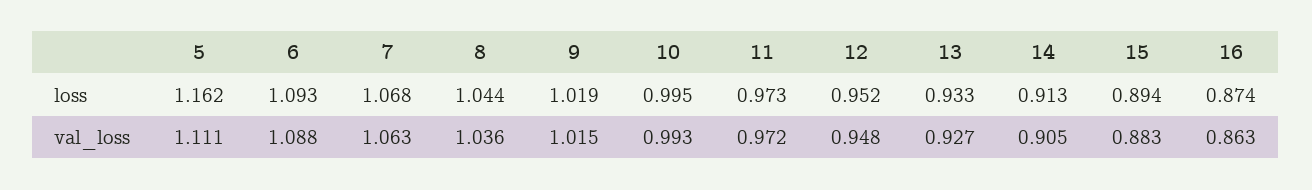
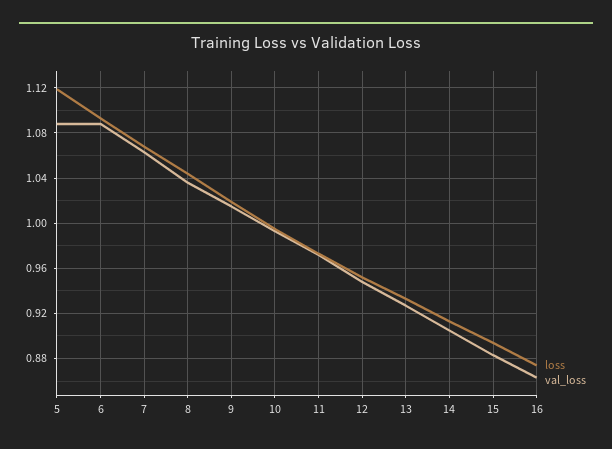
loss, 5: 1.162 -> 1.12
val_loss, 5: 1.111 -> 1.09

